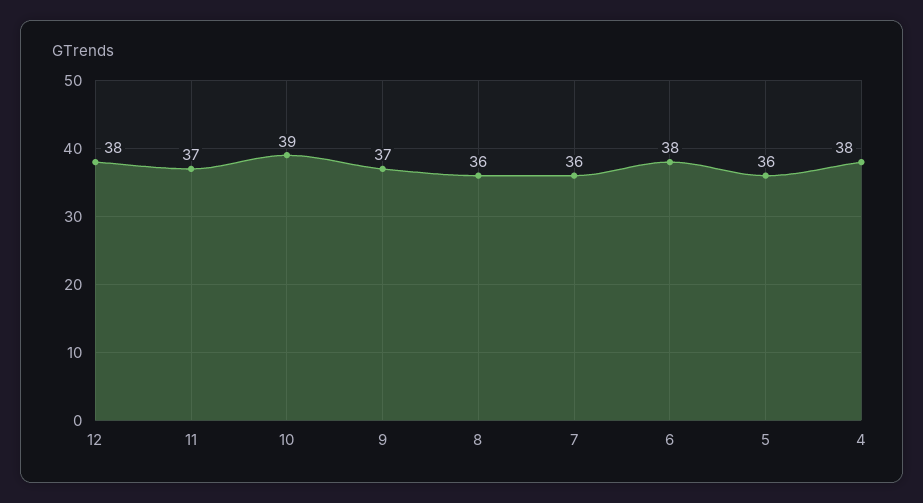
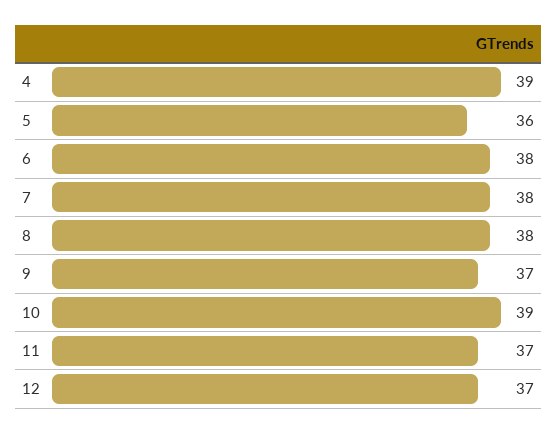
12: 38 -> 37
8: 36 -> 38
7: 36 -> 38
4: 38 -> 39

